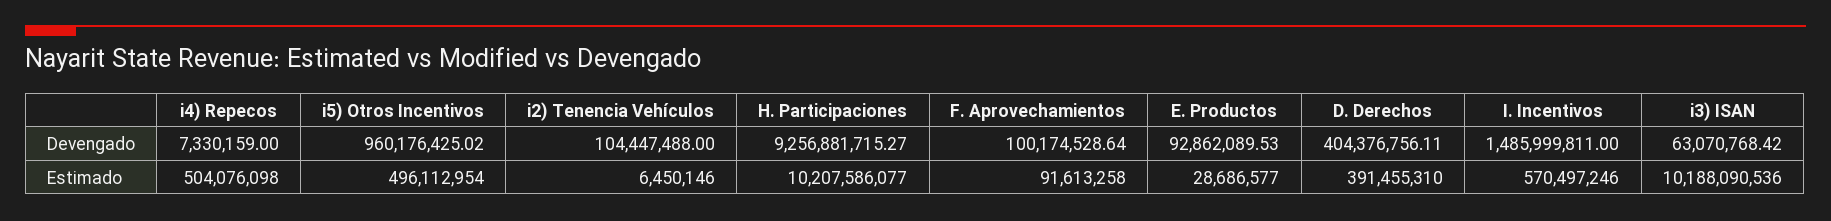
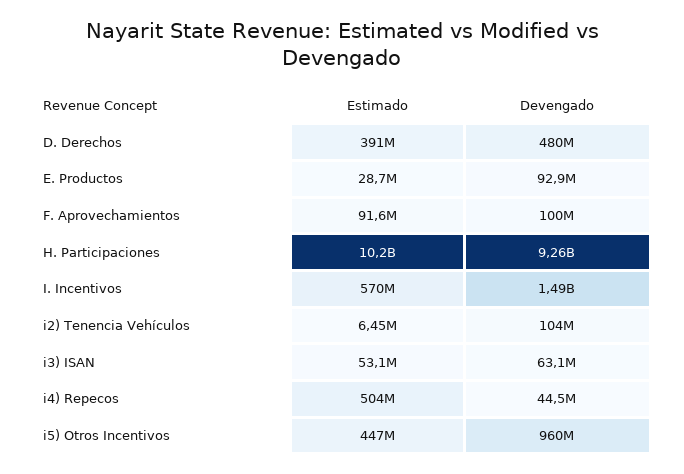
i4) Repecos, Devengado: 7330159 -> 44500000
D. Derechos, Devengado: 404376756.11 -> 480000000
i5) Otros Incentivos, Estimado: 496112954 -> 447000000
i3) ISAN, Estimado: 10188090536 -> 53100000

